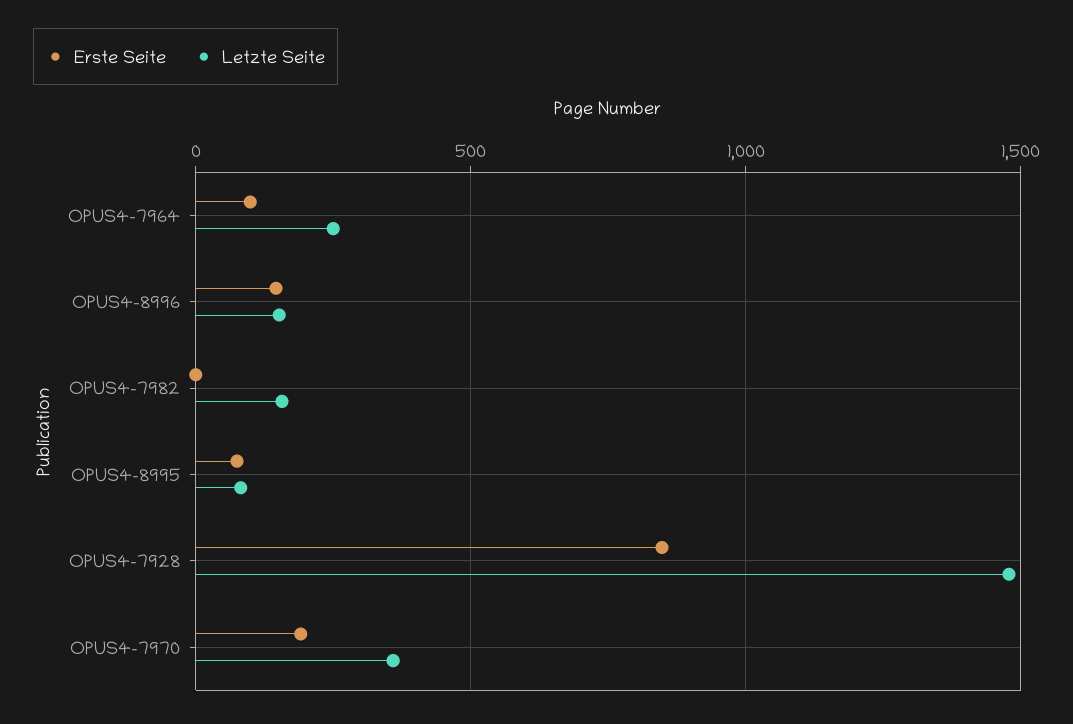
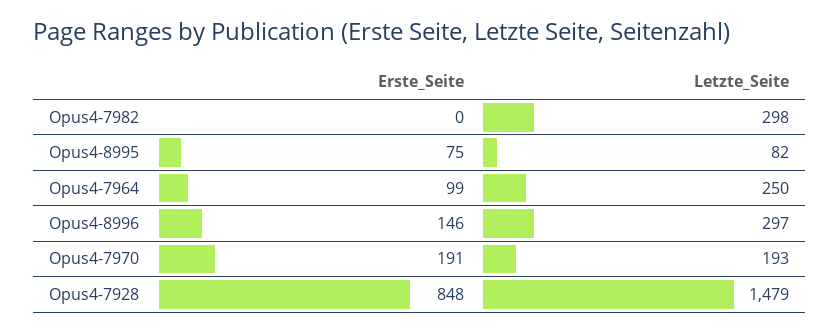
Letzte Seite, OPUS4-8996: 150 -> 297
Letzte Seite, OPUS4-7982: 150 -> 298
Letzte Seite, OPUS4-7970: 350 -> 193

